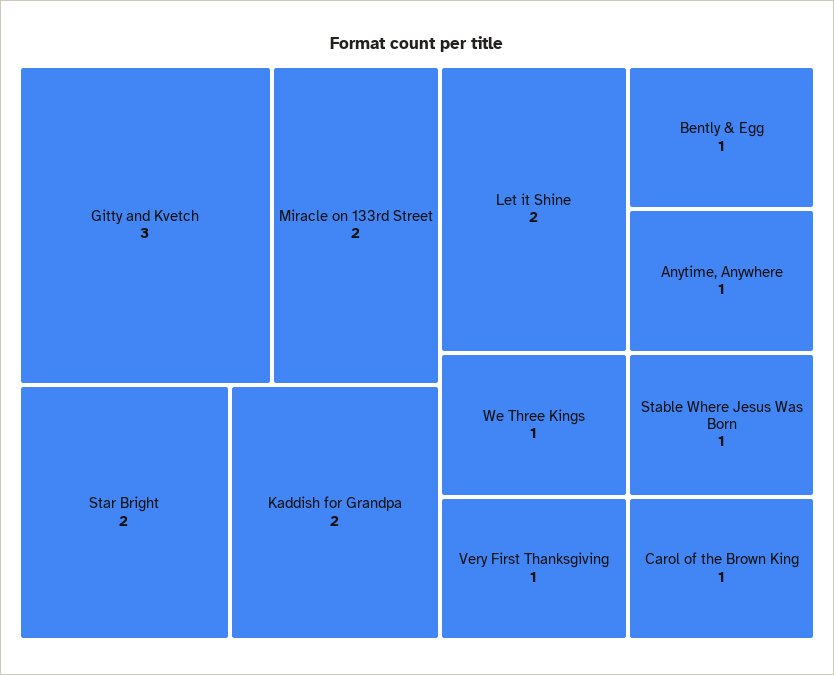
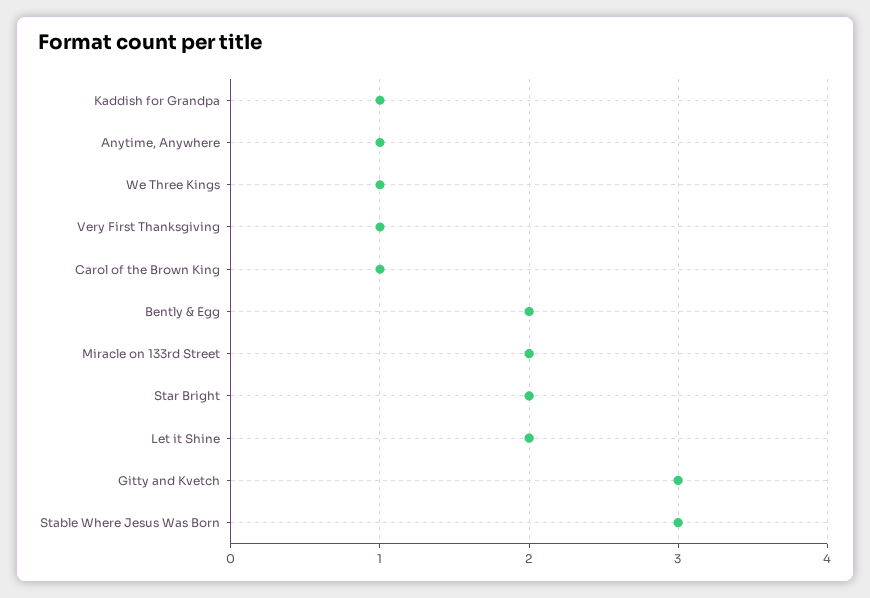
Kaddish for Grandpa: 2 -> 1
Bently & Egg: 1 -> 2
Stable Where Jesus Was Born: 1 -> 3

